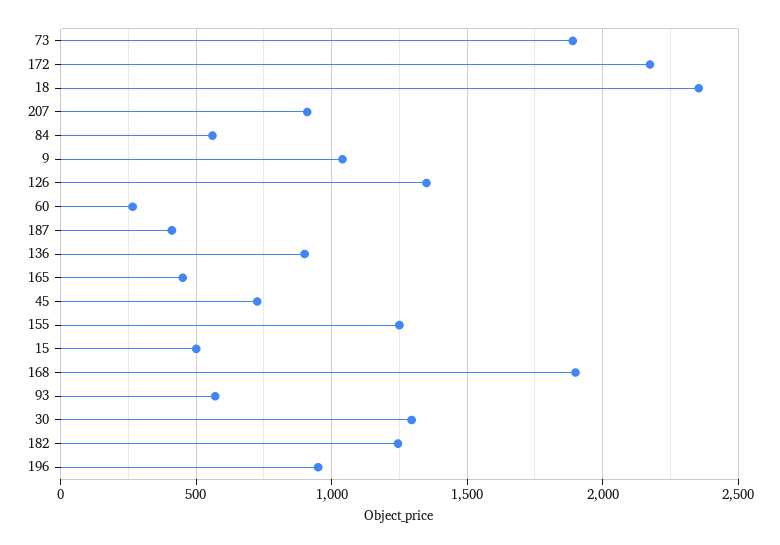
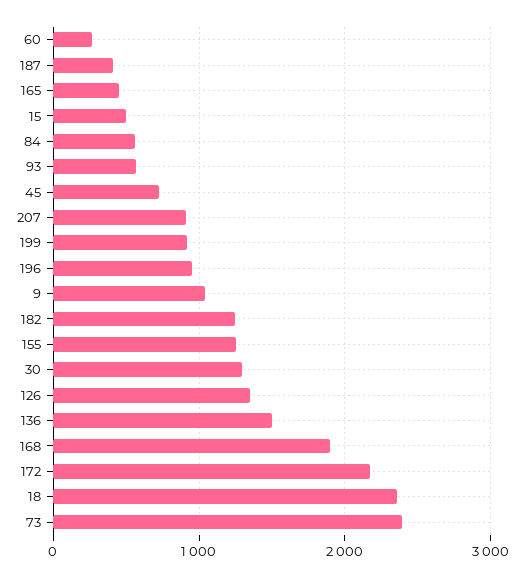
73: 1900 -> 2400
136: 900 -> 1500
199: none -> 900

